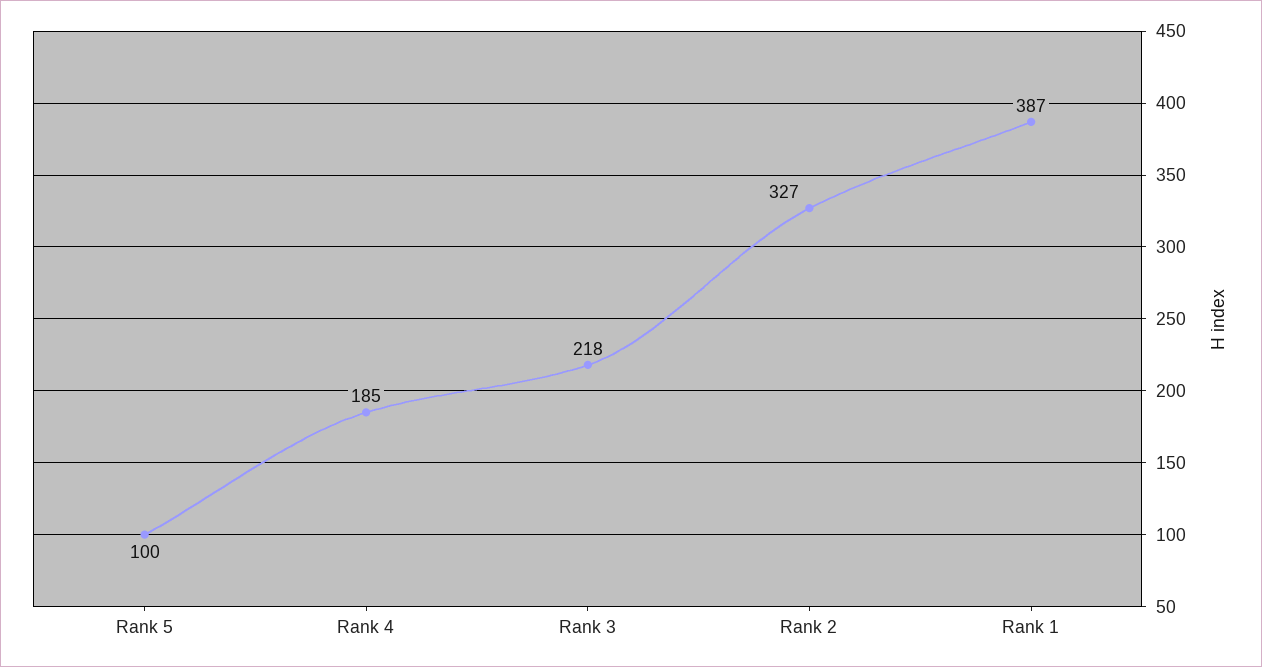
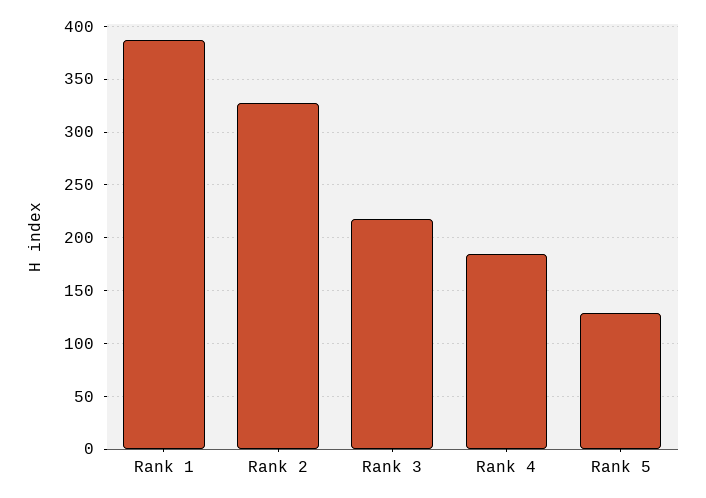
Rank 5: 100 -> 130

